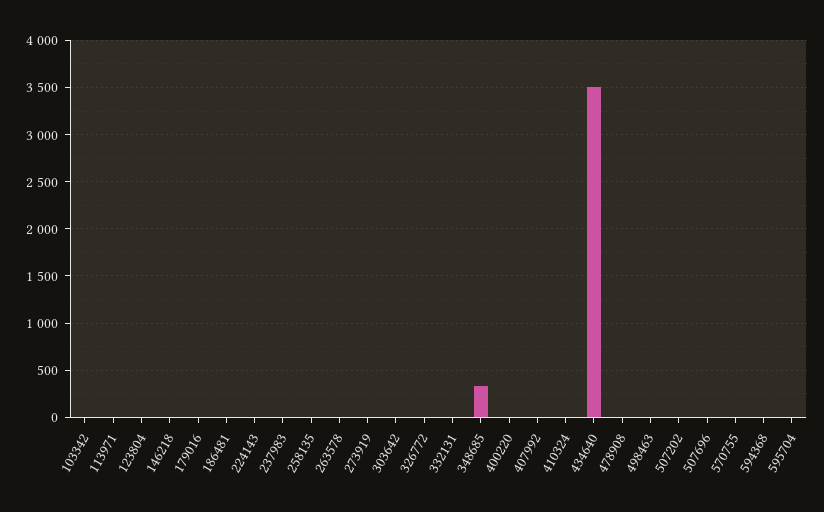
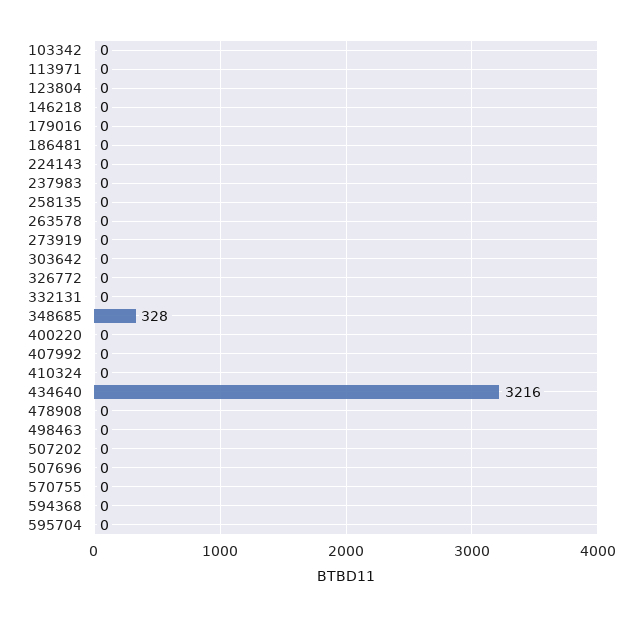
434640: 3500 -> 3216

